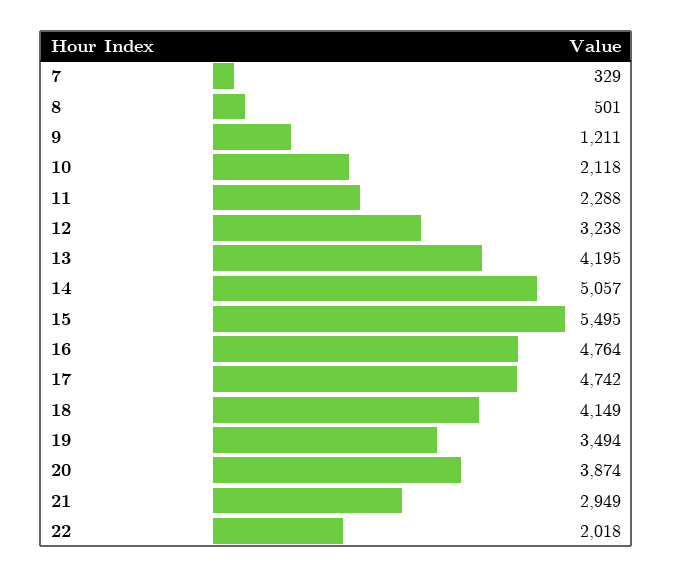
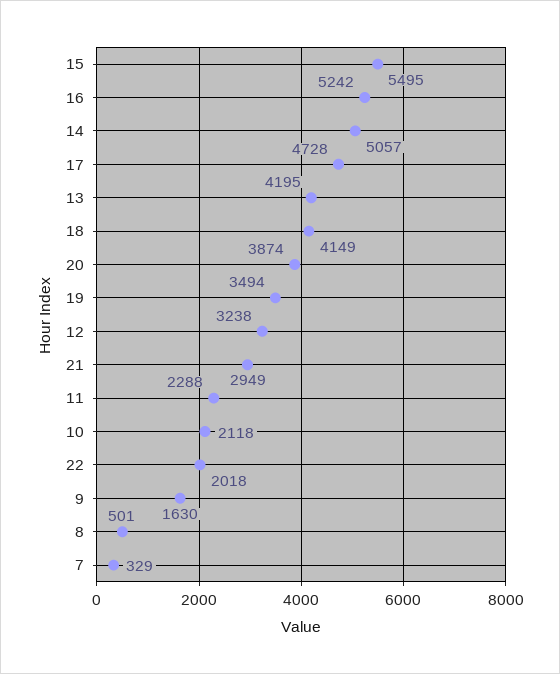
9: 1211 -> 1630
16: 4764 -> 5242
17: 4742 -> 4728

